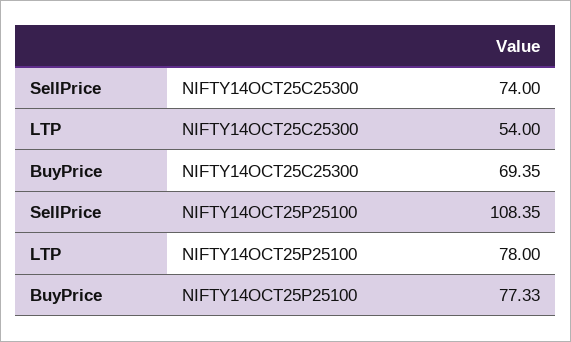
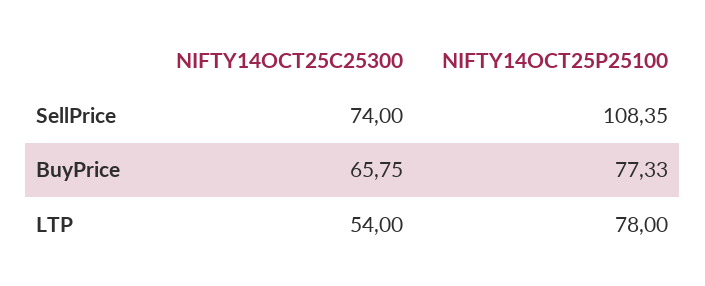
BuyPrice, NIFTY14OCT25C25300: 69.35 -> 65.75

